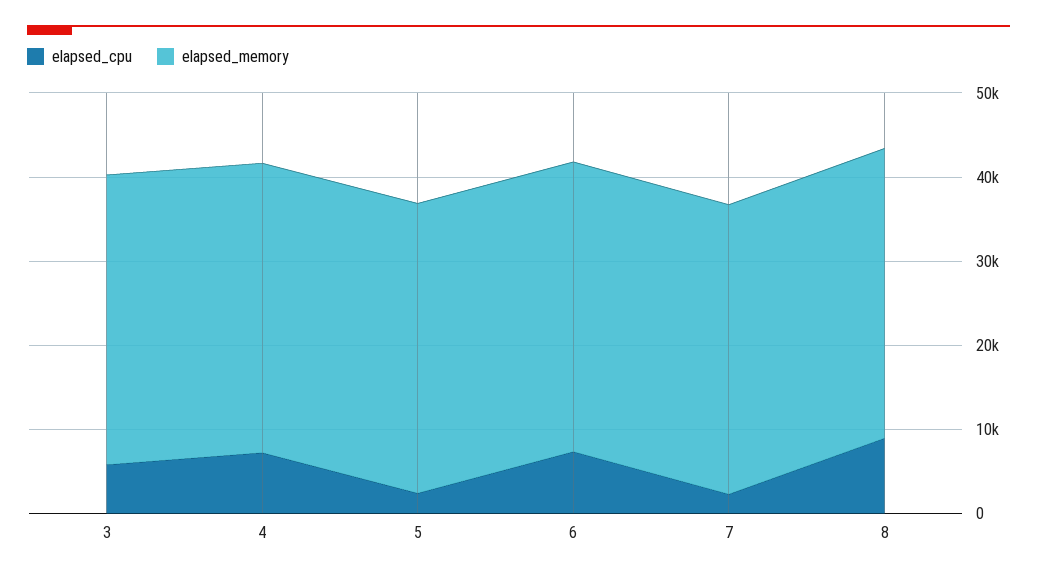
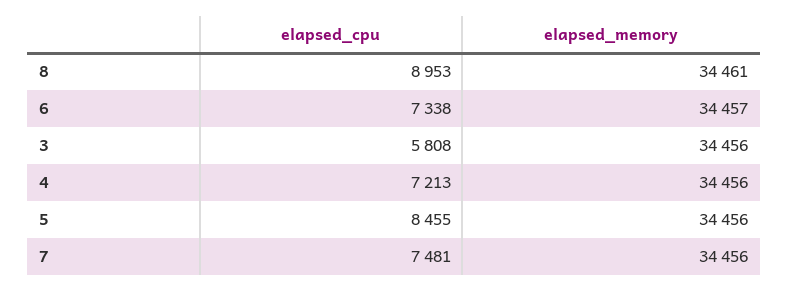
elapsed_cpu, 5: 2000 -> 8455
elapsed_cpu, 7: 2000 -> 7481

